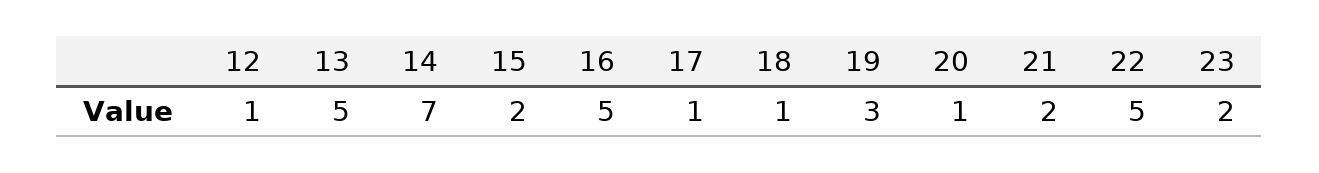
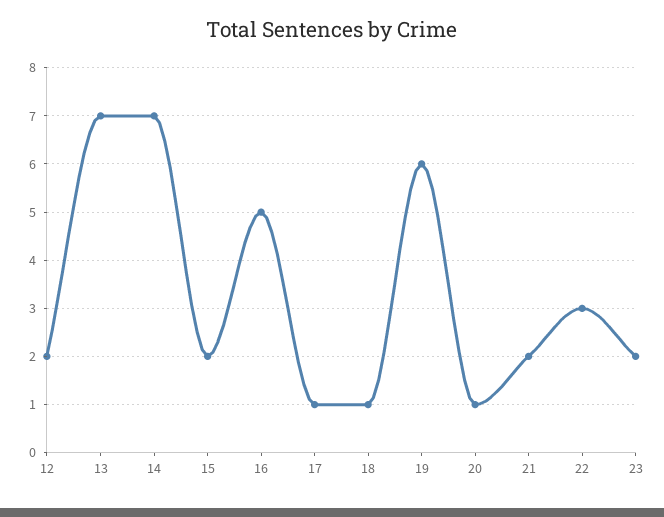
12: 1 -> 2
13: 5 -> 7
19: 3 -> 6
22: 5 -> 3

